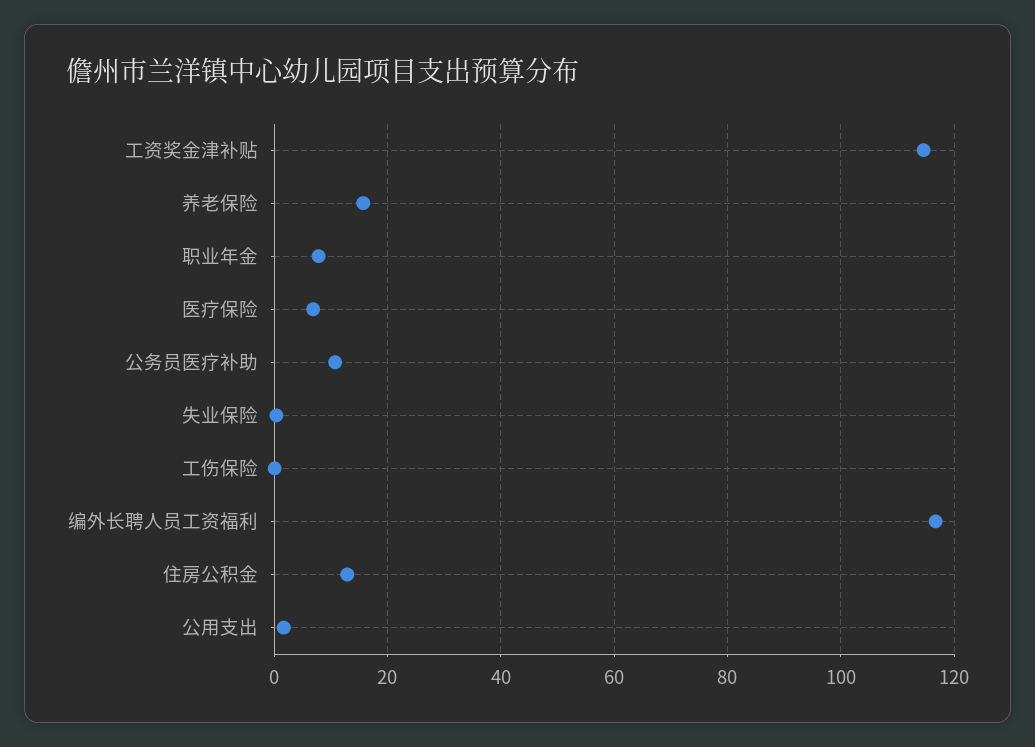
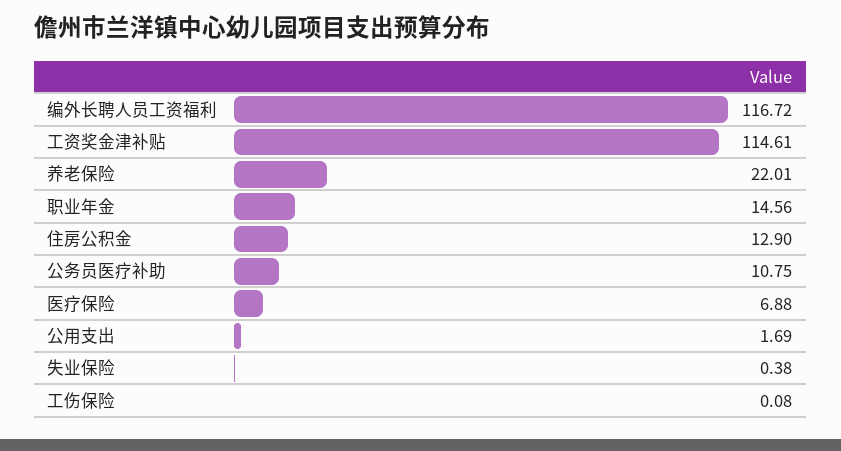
养老保险: 16 -> 22.01
职业年金: 8 -> 14.56

